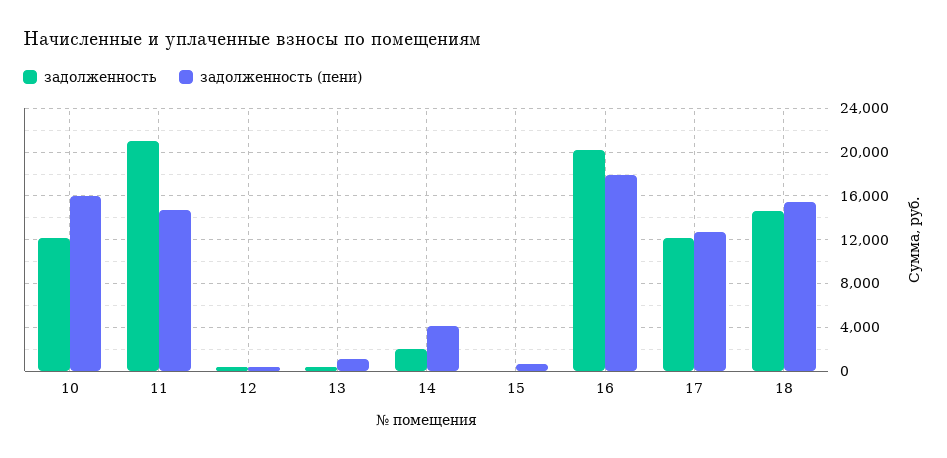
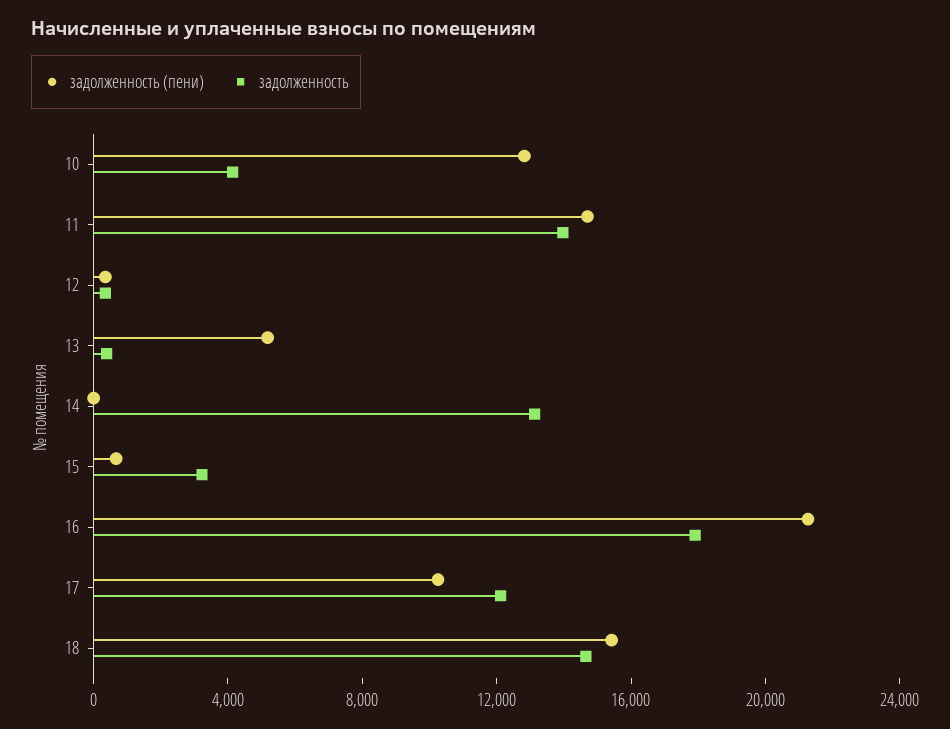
задолженность, 10: 12000 -> 4000
задолженность (пени), 10: 16000 -> 13000
задолженность, 11: 21000 -> 14000
задолженность (пени), 13: 1000 -> 5000
задолженность, 14: 2000 -> 13000
задолженность (пени), 14: 4000 -> 0
задолженность, 15: 0 -> 3000
задолженность, 16: 20000 -> 18000
задолженность (пени), 16: 18000 -> 21000
задолженность (пени), 17: 13000 -> 10000

